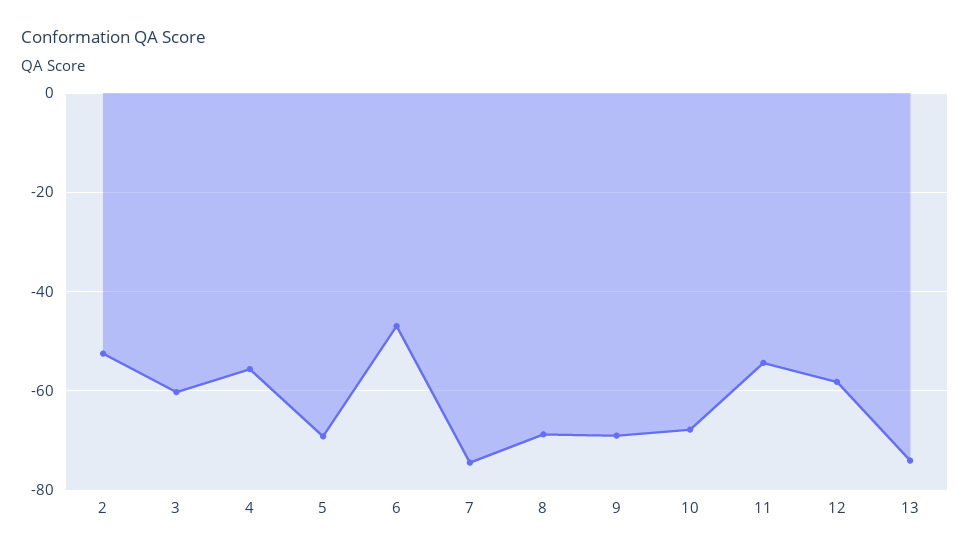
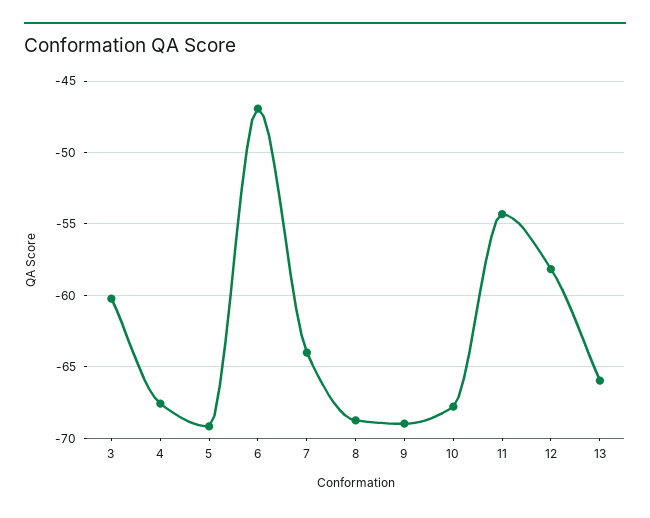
2: -52 -> none
4: -56 -> -67.5
7: -74 -> -64
13: -74 -> -66

